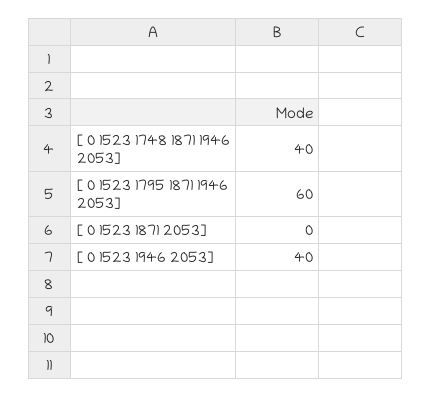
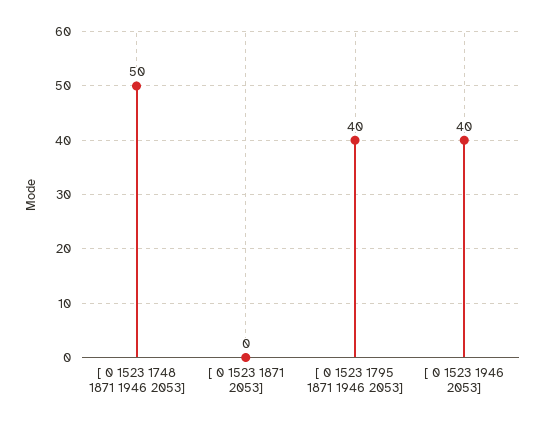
[ 0 1523 1748 1871 1946 2053]: 40 -> 50
[ 0 1523 1795 1871 1946 2053]: 60 -> 40

